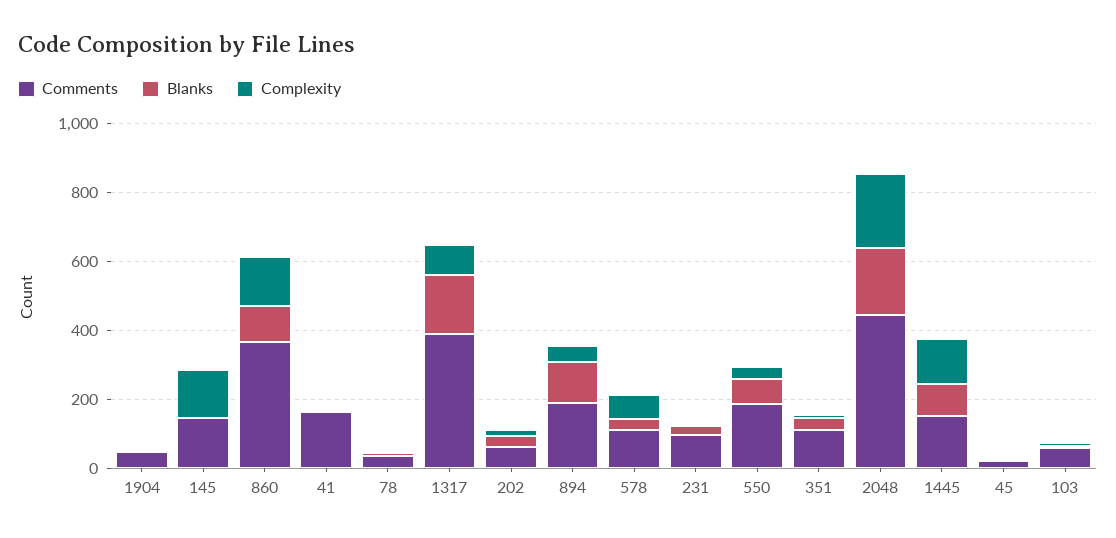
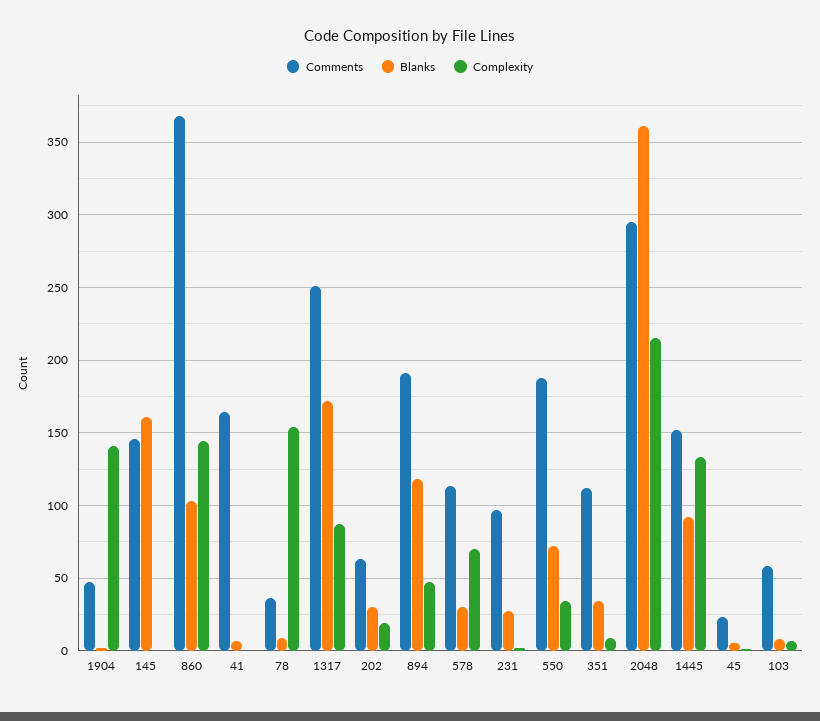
Complexity, 1904: 0 -> 140
Blanks, 145: 0 -> 160
Complexity, 145: 150 -> 0
Complexity, 78: 0 -> 155
Comments, 1317: 400 -> 250
Comments, 2048: 450 -> 295
Blanks, 2048: 200 -> 360

